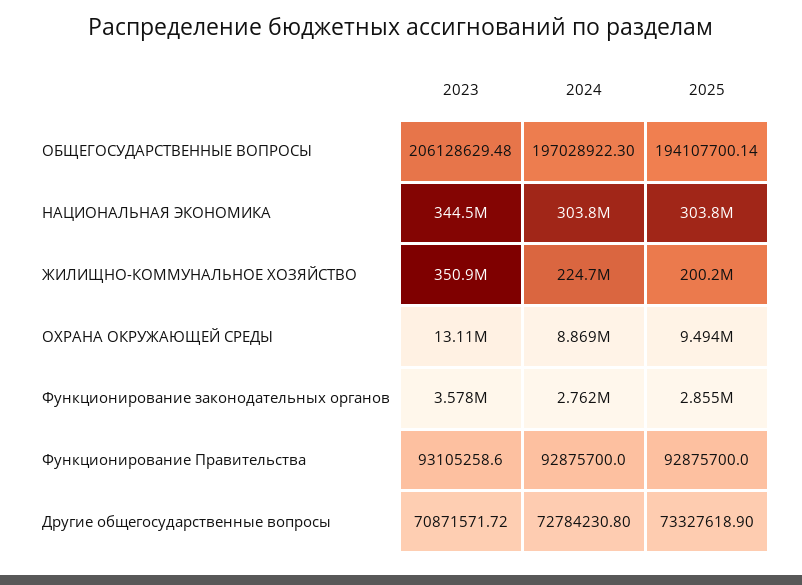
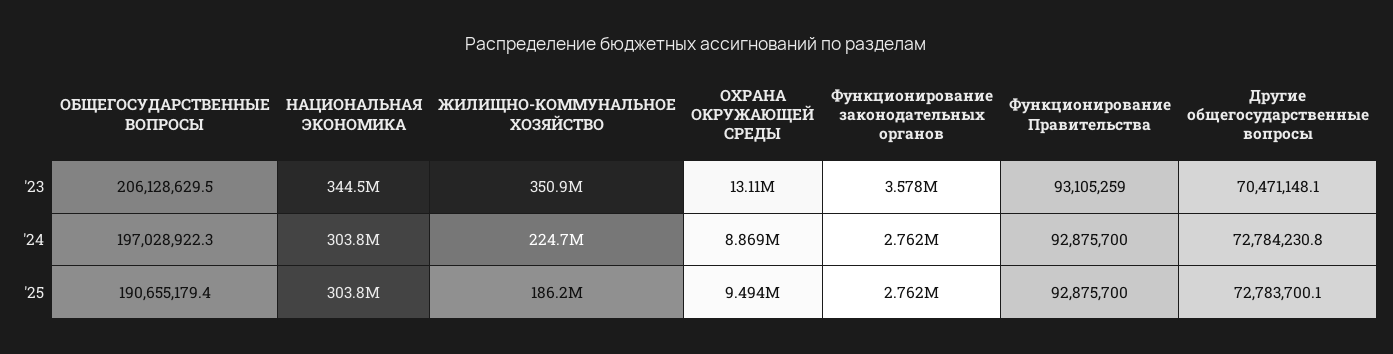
2025, ОБЩЕГОСУДАРСТВЕННЫЕ ВОПРОСЫ: 194107700.14 -> 190655179.4
2025, ЖИЛИЩНО-КОММУНАЛЬНОЕ ХОЗЯЙСТВО: 200200000 -> 186200000
2025, Функционирование законодательных органов: 2855000 -> 2762000
2023, Другие общегосударственные вопросы: 70871571.72 -> 70471148.1
2025, Другие общегосударственные вопросы: 73327618.9 -> 72783700.1

